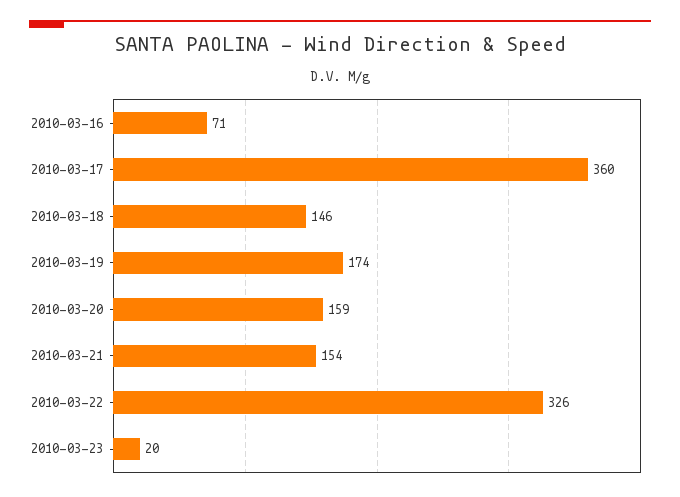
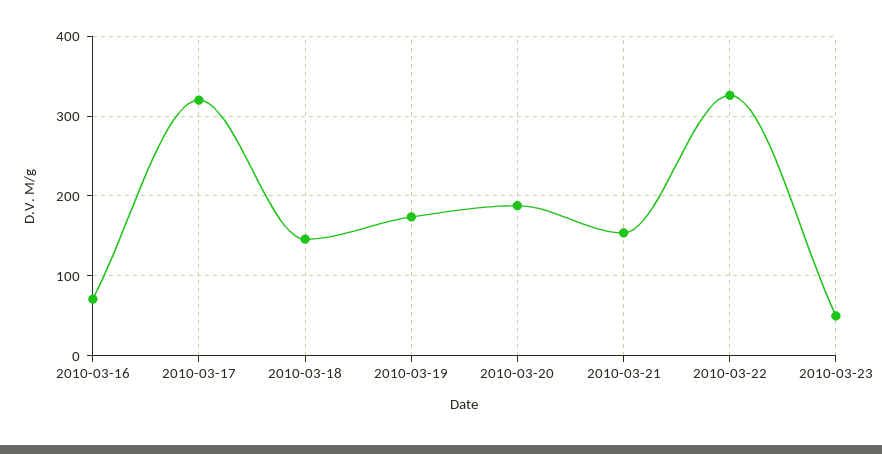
2010-03-17: 360 -> 320
2010-03-20: 159 -> 190
2010-03-23: 20 -> 50

